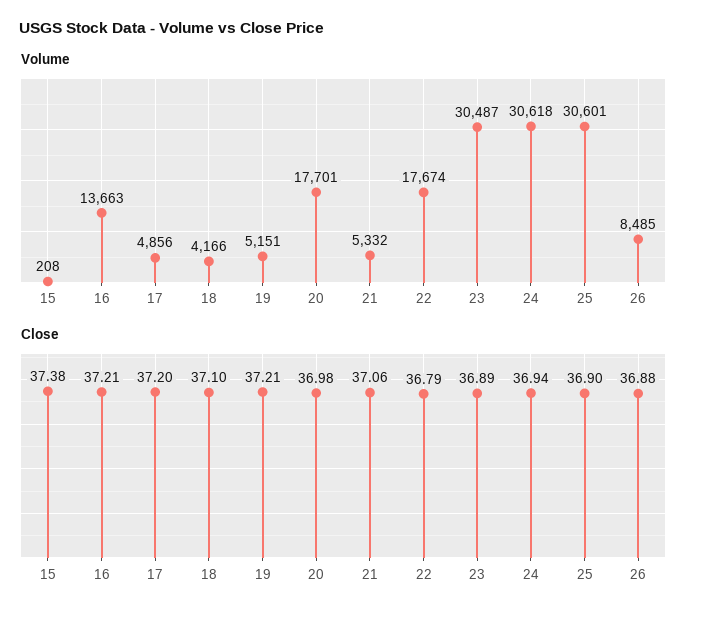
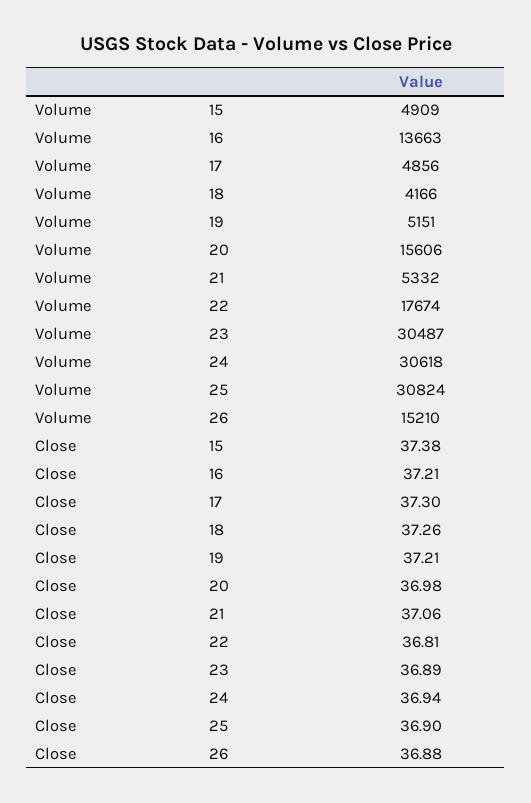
Volume, 15: 208 -> 4909
Volume, 20: 17701 -> 15606
Volume, 25: 30601 -> 30824
Volume, 26: 8485 -> 15210
Close, 17: 37.2 -> 37.3
Close, 18: 37.1 -> 37.26
Close, 22: 36.79 -> 36.81

